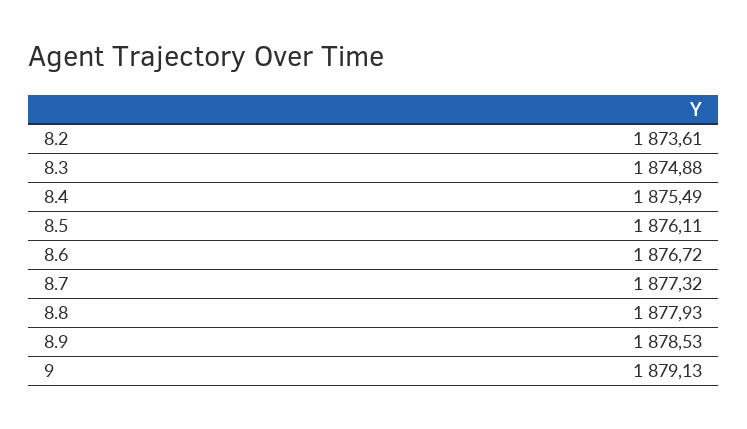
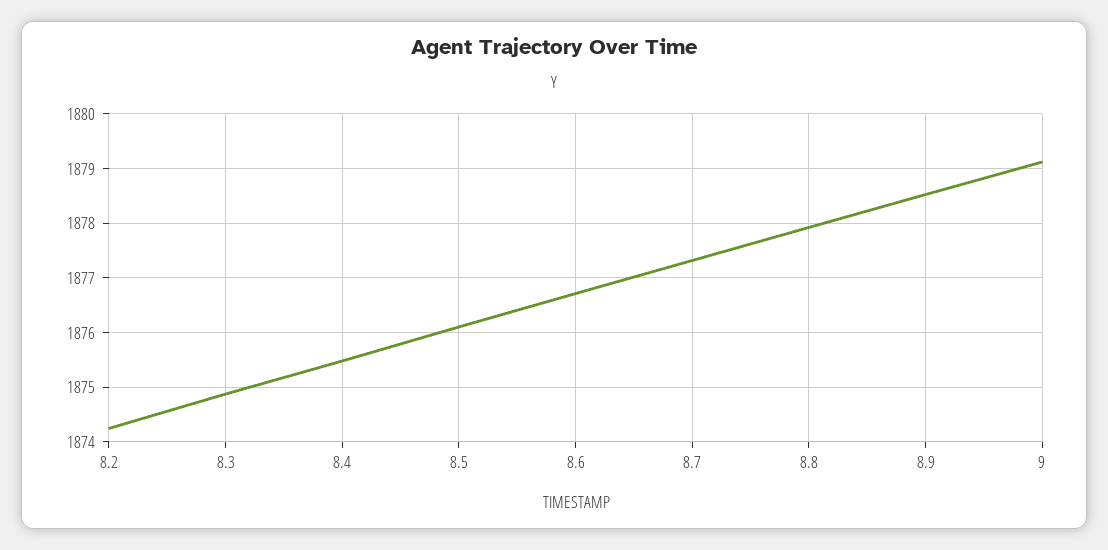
8.2: 1873.61 -> 1874.2

